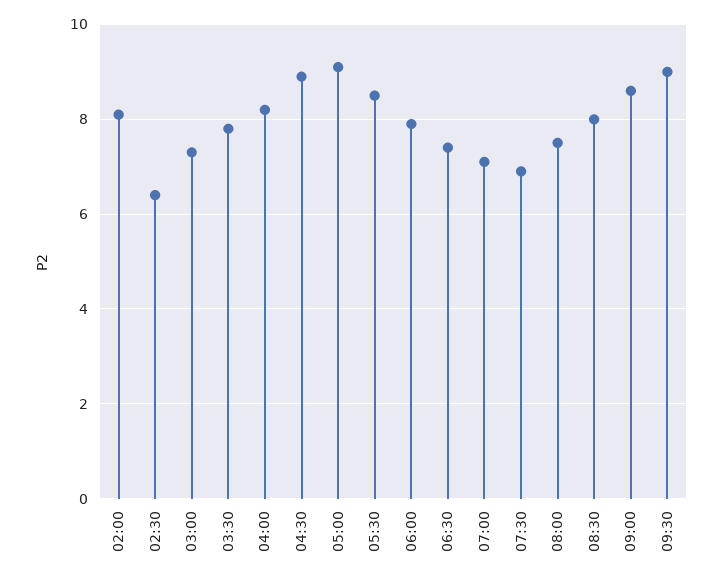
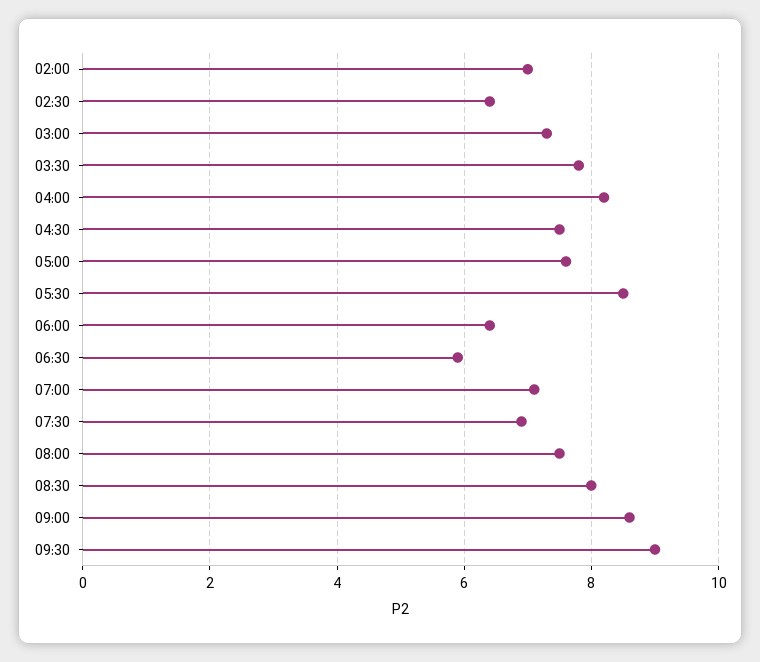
02:00: 8 -> 7
04:30: 9 -> 7.5
05:00: 9 -> 7.5
06:00: 8 -> 6.5
06:30: 7.5 -> 6

